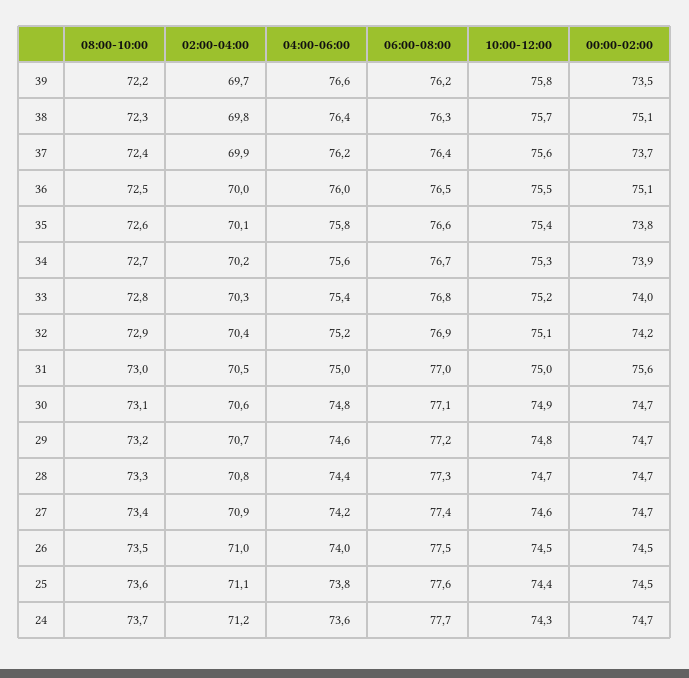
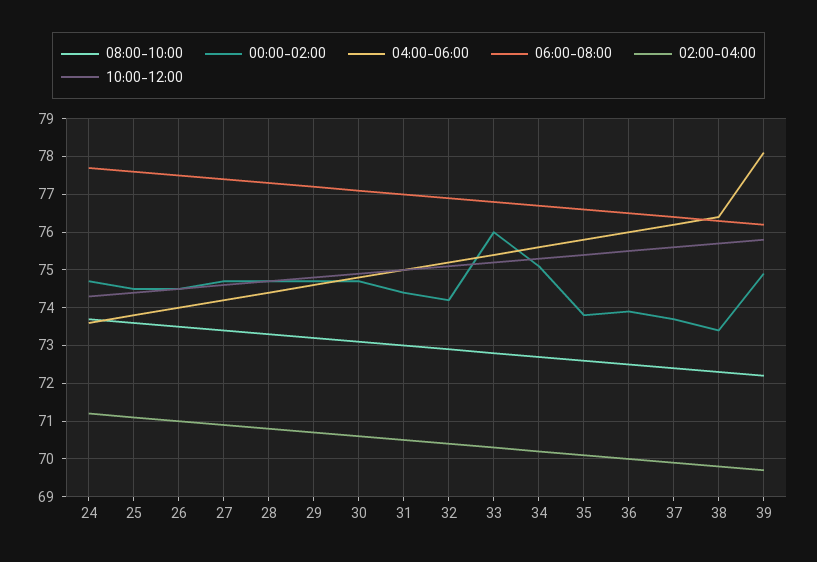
04:00-06:00, 39: 76.6 -> 78
00:00-02:00, 39: 73.5 -> 75
00:00-02:00, 38: 75.1 -> 73.5
00:00-02:00, 36: 75.1 -> 74
00:00-02:00, 34: 73.9 -> 75
00:00-02:00, 33: 74 -> 76
00:00-02:00, 31: 75.6 -> 74.5

